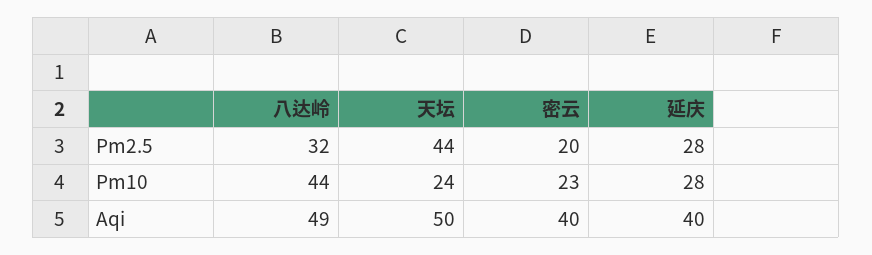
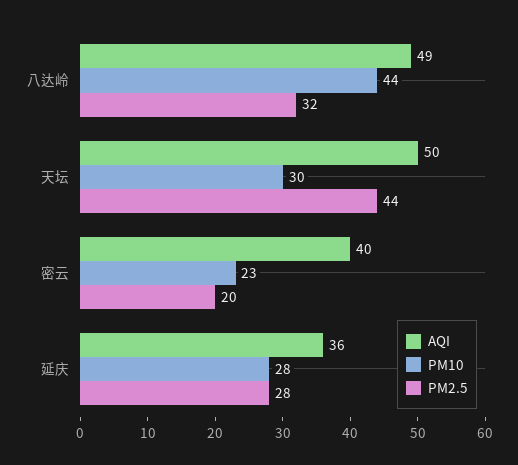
Pm10, 天坛: 24 -> 30
Aqi, 延庆: 40 -> 36

